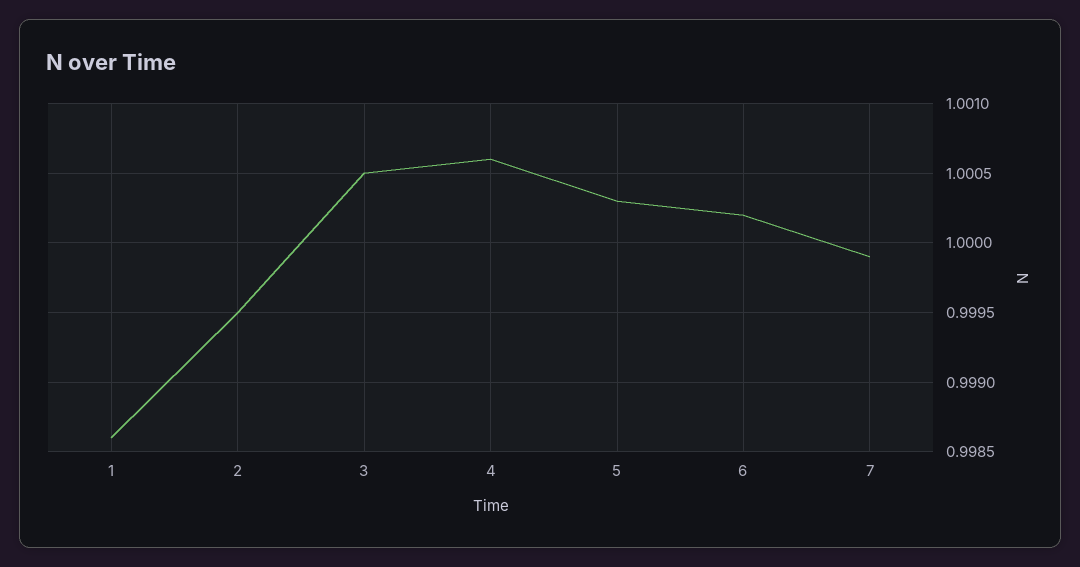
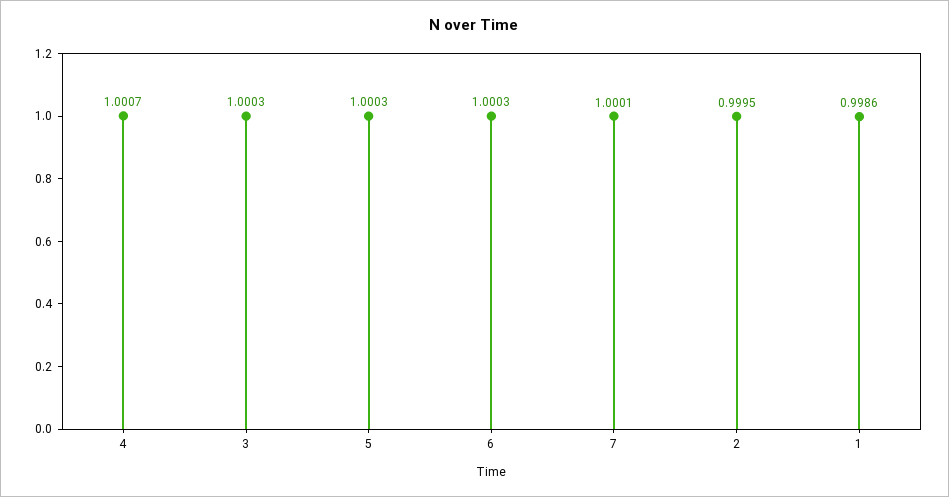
3: 1.0005 -> 1.0003
4: 1.0006 -> 1.0007
6: 1.0002 -> 1.0003
7: 0.9999 -> 1.0001

